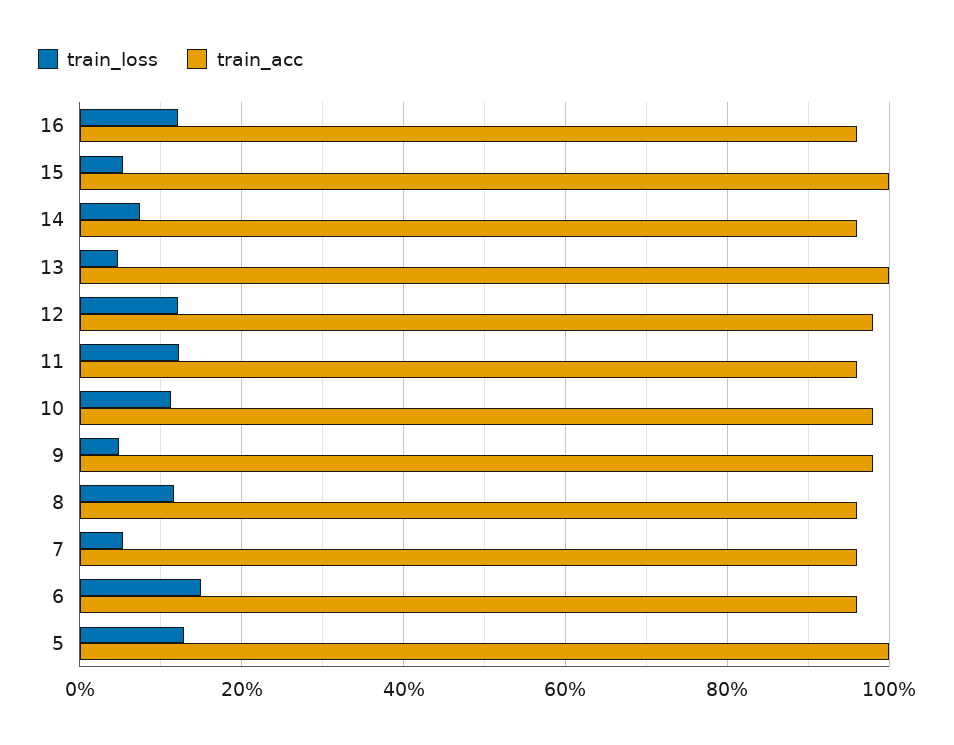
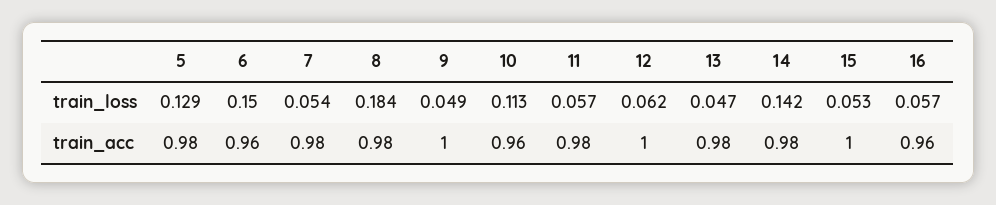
train_loss, 16: 0.12 -> 0.057
train_loss, 14: 0.08 -> 0.142
train_acc, 14: 0.96 -> 0.98
train_acc, 13: 1 -> 0.98
train_loss, 12: 0.12 -> 0.062
train_acc, 12: 0.98 -> 1
train_loss, 11: 0.12 -> 0.057
train_acc, 11: 0.96 -> 0.98
train_acc, 10: 0.98 -> 0.96
train_acc, 9: 0.98 -> 1
train_loss, 8: 0.12 -> 0.184
train_acc, 8: 0.96 -> 0.98
train_acc, 7: 0.96 -> 0.98
train_acc, 5: 1 -> 0.98

